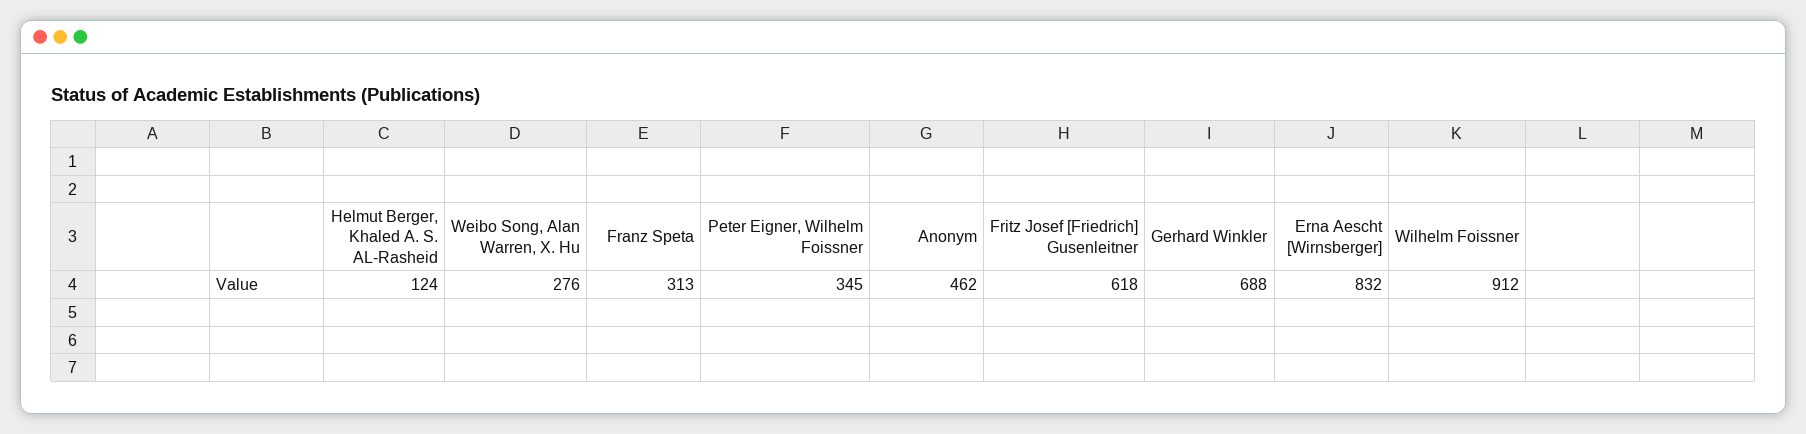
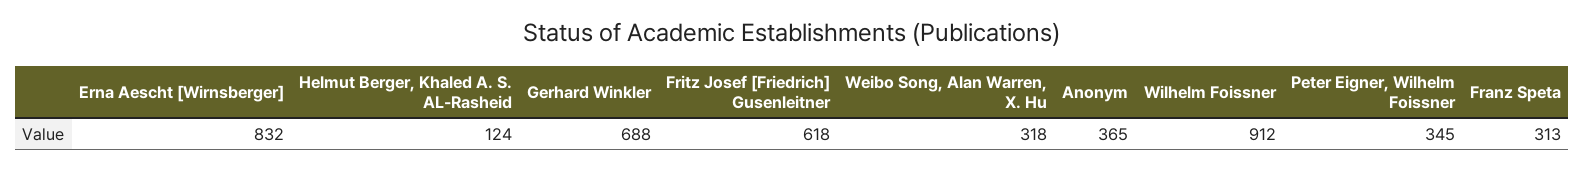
Weibo Song, Alan Warren, X. Hu: 276 -> 318
Anonym: 462 -> 365

